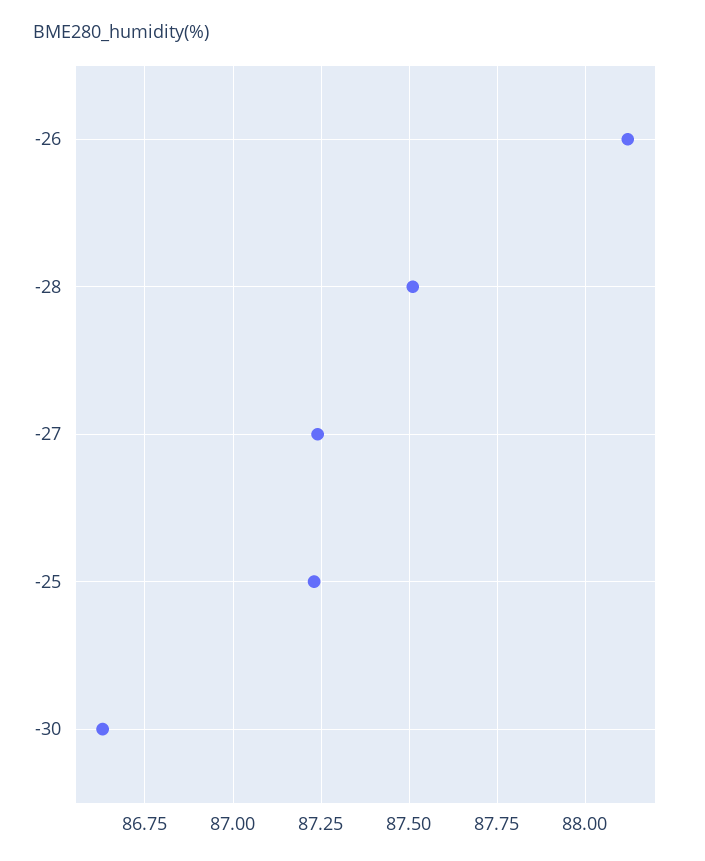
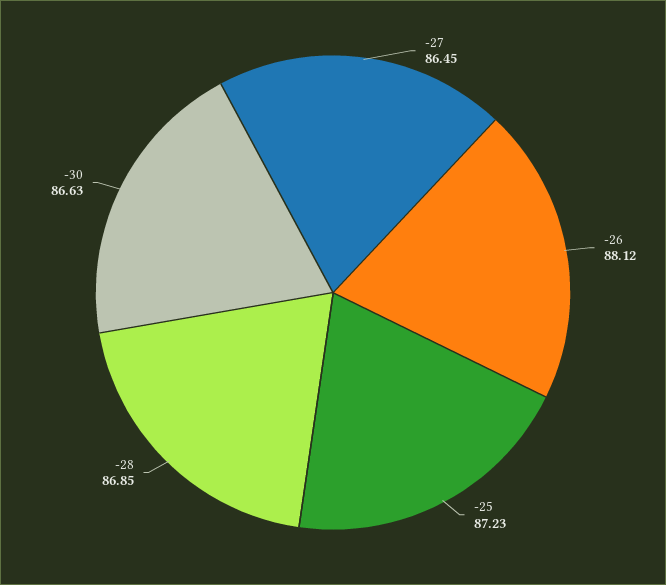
-28: 87.5 -> 86.85
-27: 87.25 -> 86.45

